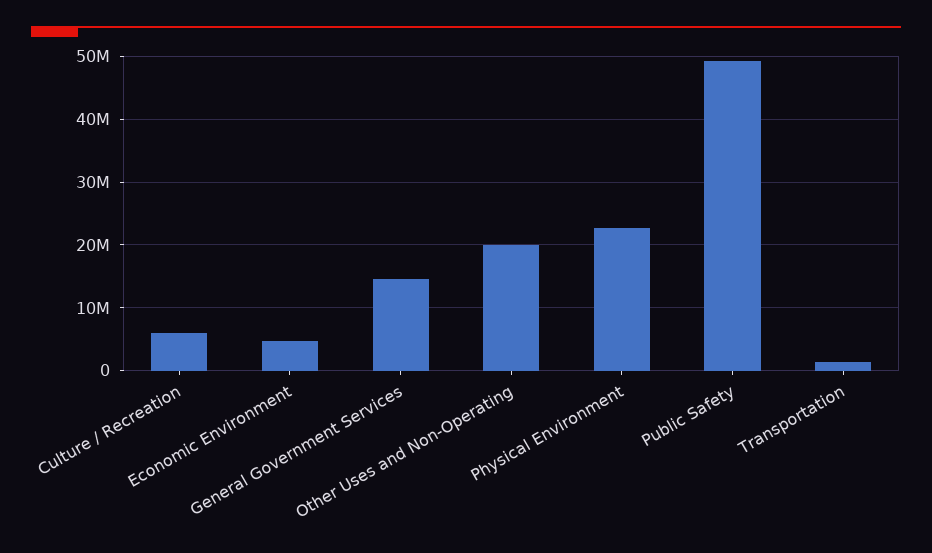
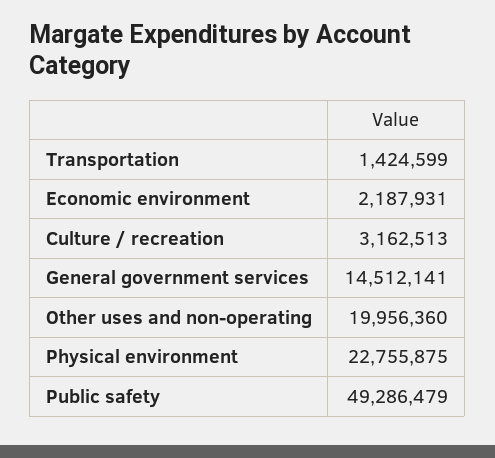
Culture / Recreation: 6000000 -> 3162513
Economic Environment: 5000000 -> 2187931

